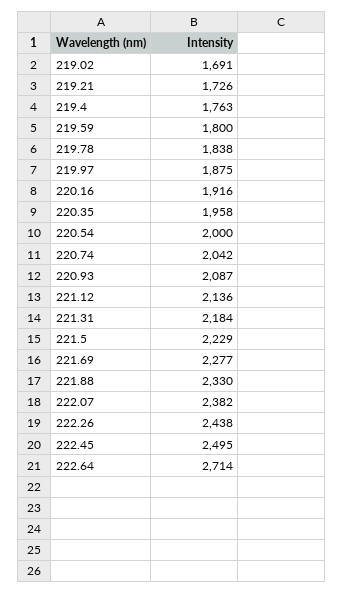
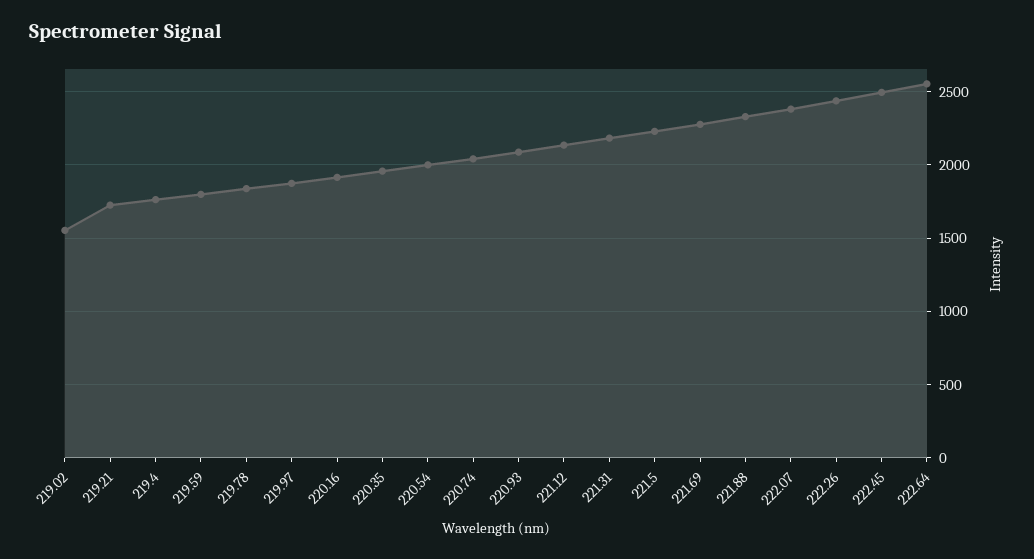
219.02: 1691 -> 1550
222.64: 2714 -> 2550

